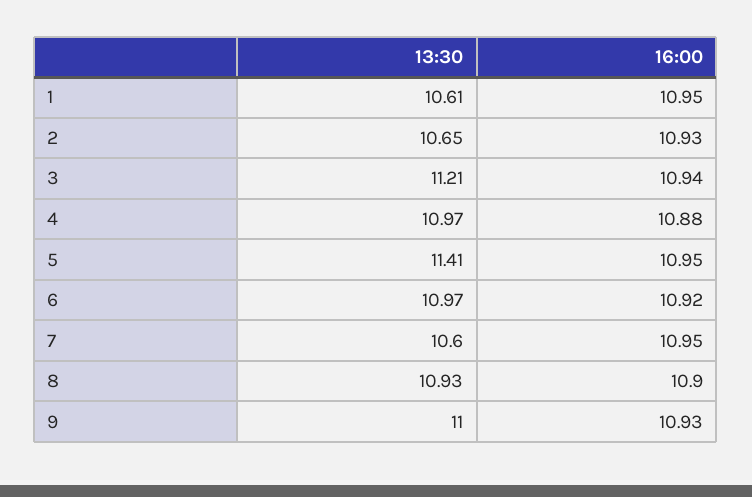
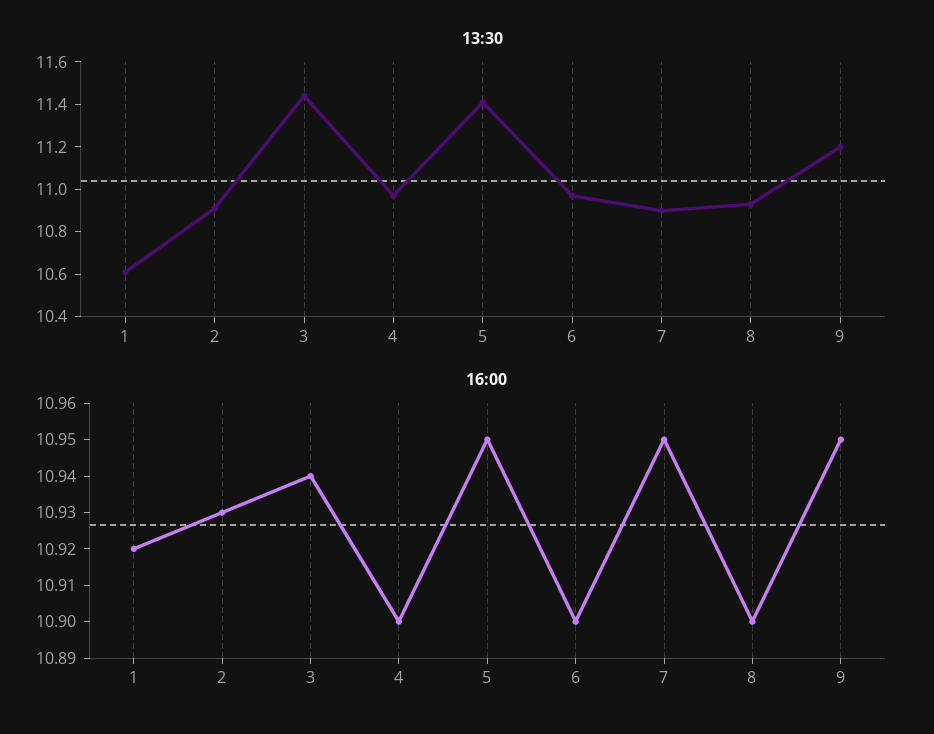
16:00, 1: 10.95 -> 10.92
13:30, 2: 10.65 -> 10.9
13:30, 3: 11.21 -> 11.45
16:00, 4: 10.88 -> 10.9
16:00, 6: 10.92 -> 10.9
13:30, 7: 10.6 -> 10.9
13:30, 9: 11 -> 11.2
16:00, 9: 10.93 -> 10.95

